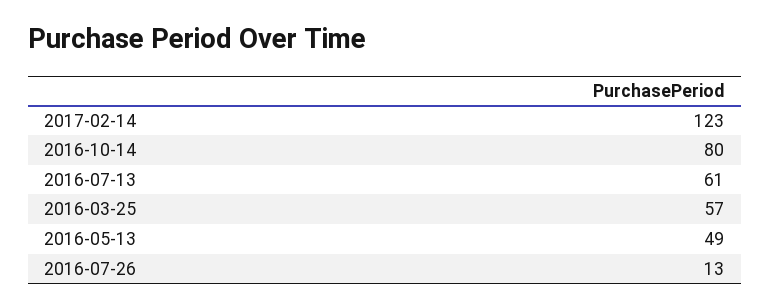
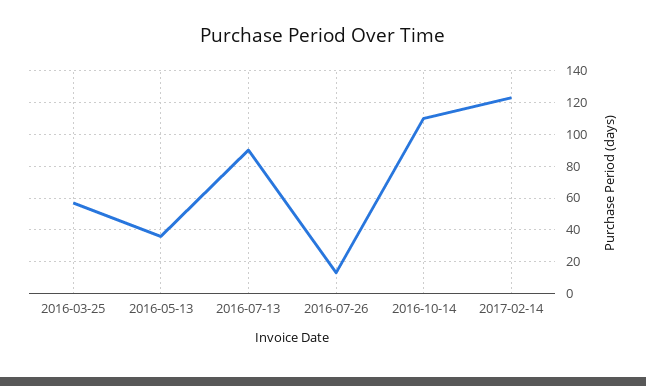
2016-10-14: 80 -> 110
2016-07-13: 61 -> 90
2016-05-13: 49 -> 35

